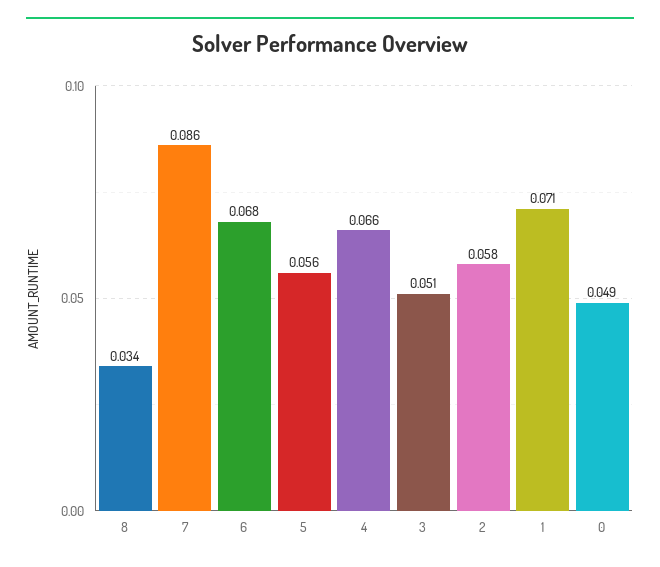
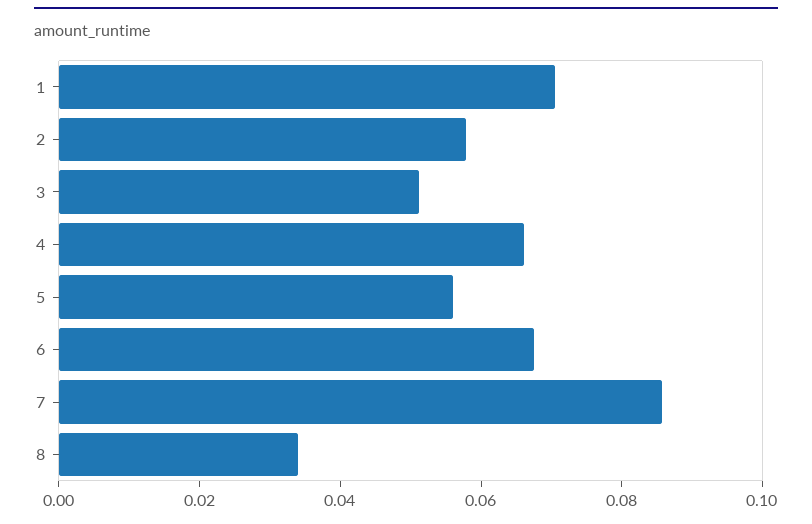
0: 0.049 -> none

